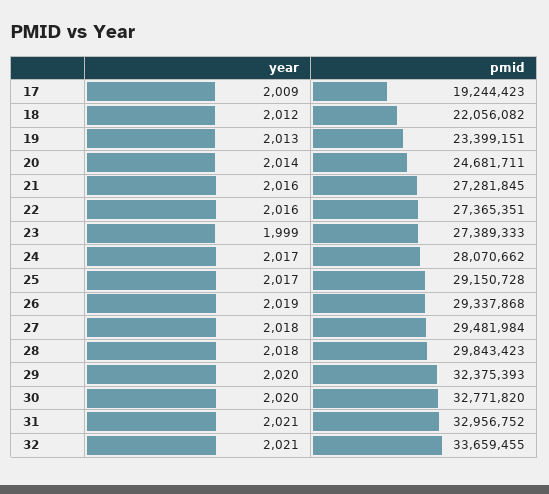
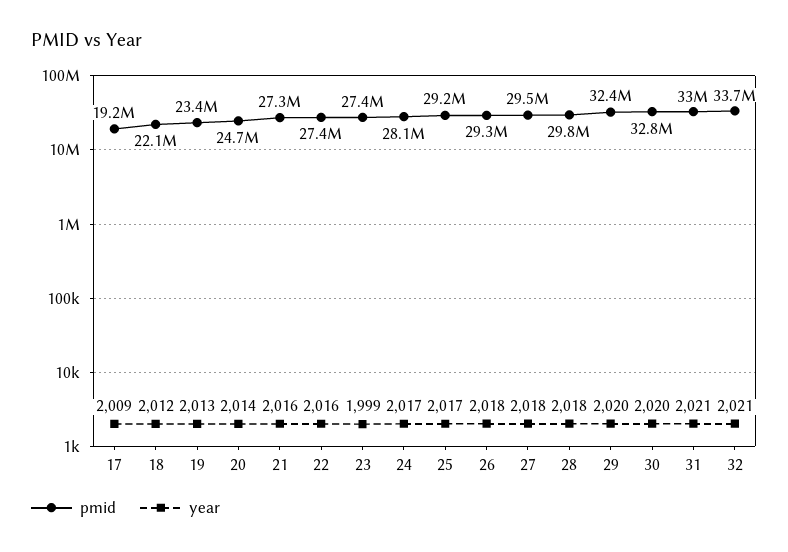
year, 26: 2019 -> 2018

